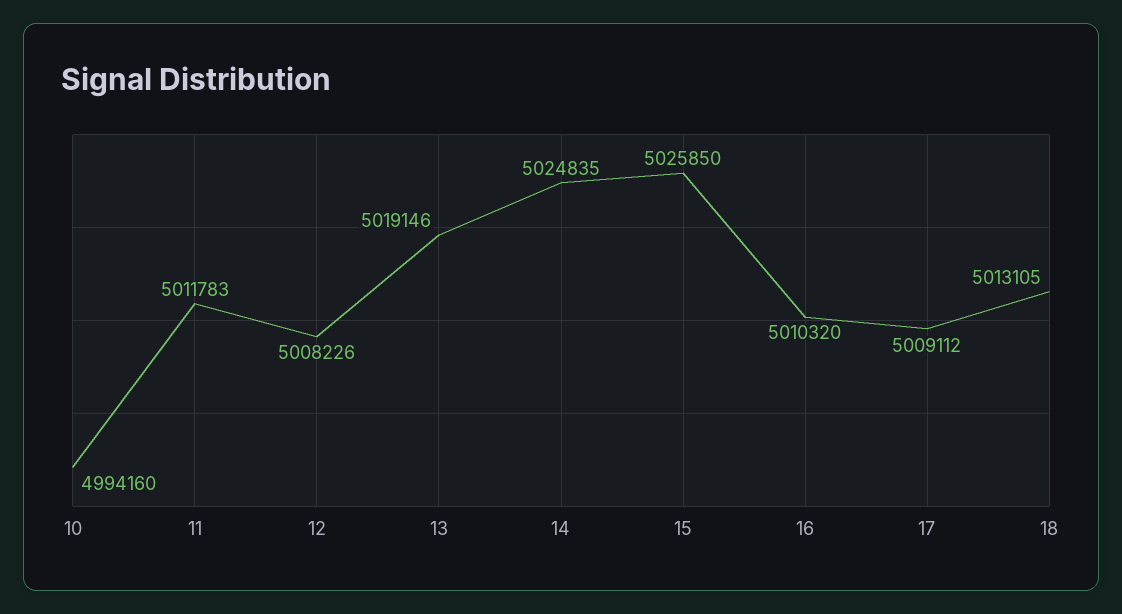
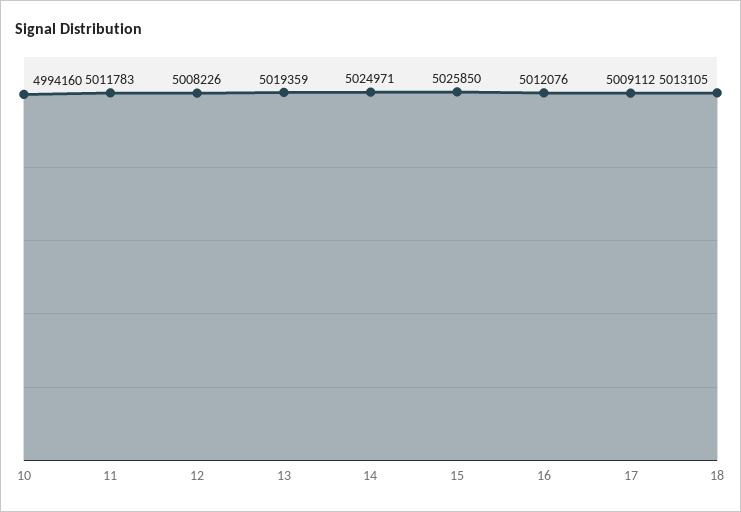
13: 5019146 -> 5019359
14: 5024835 -> 5024971
16: 5010320 -> 5012076

